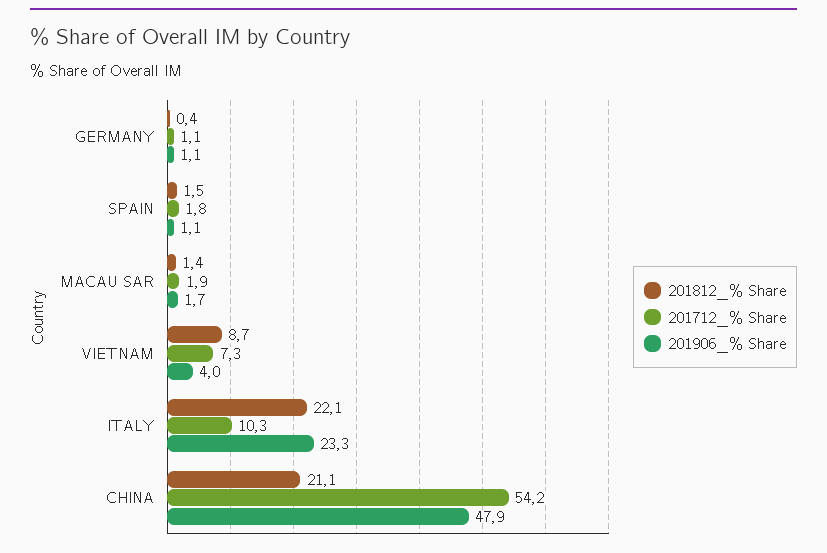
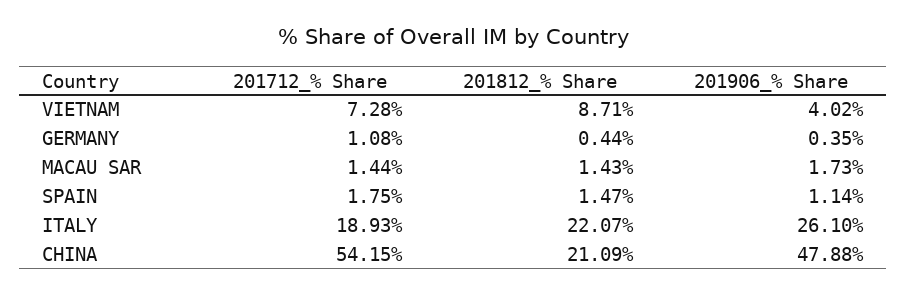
201906_% Share, GERMANY: 1.1 -> 0.35
201712_% Share, MACAU SAR: 1.9 -> 1.44
201712_% Share, ITALY: 10.3 -> 18.93
201906_% Share, ITALY: 23.3 -> 26.1

